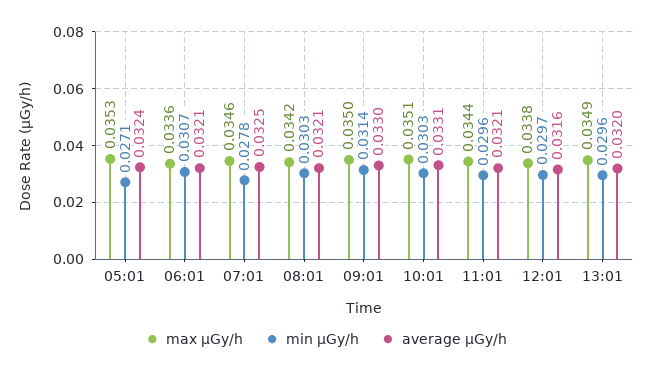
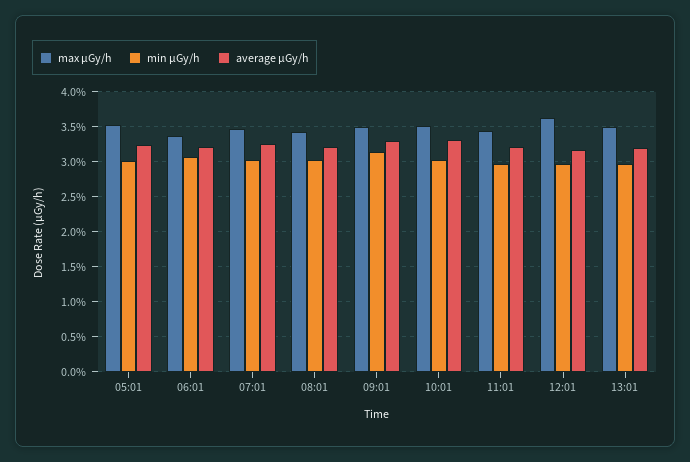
min μGy/h, 05:01: 0.0271 -> 0.03
min μGy/h, 07:01: 0.0278 -> 0.03
max μGy/h, 12:01: 0.0338 -> 0.036

